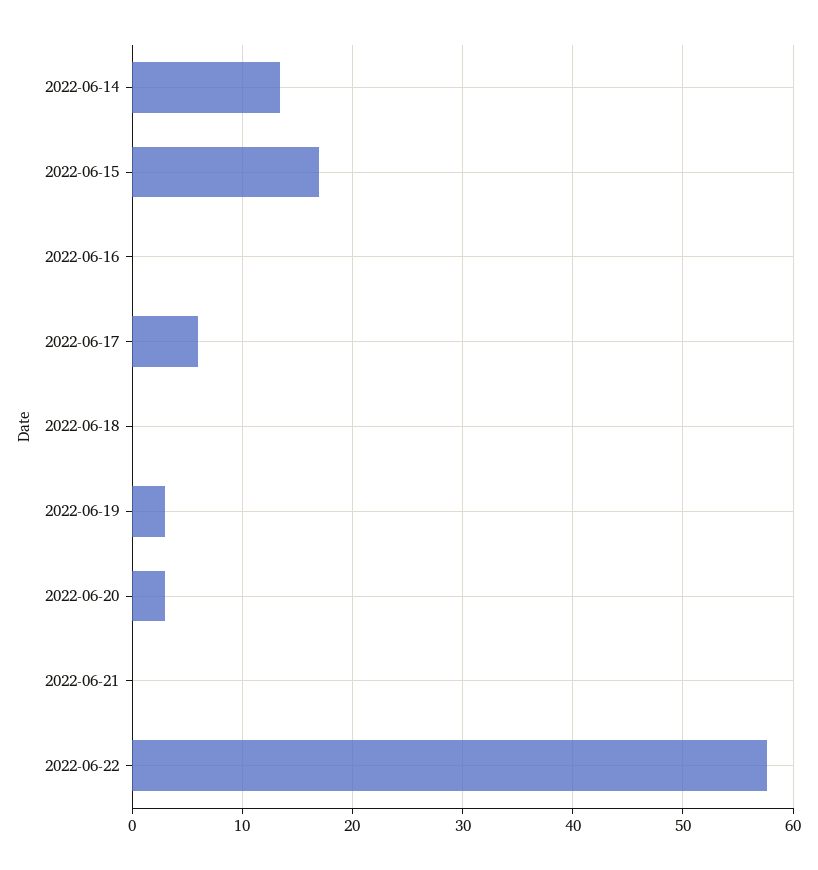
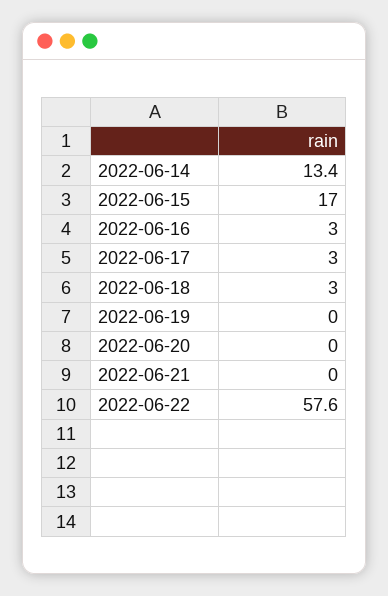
2022-06-16: 0 -> 3
2022-06-17: 6 -> 3
2022-06-18: 0 -> 3
2022-06-19: 3 -> 0
2022-06-20: 3 -> 0

